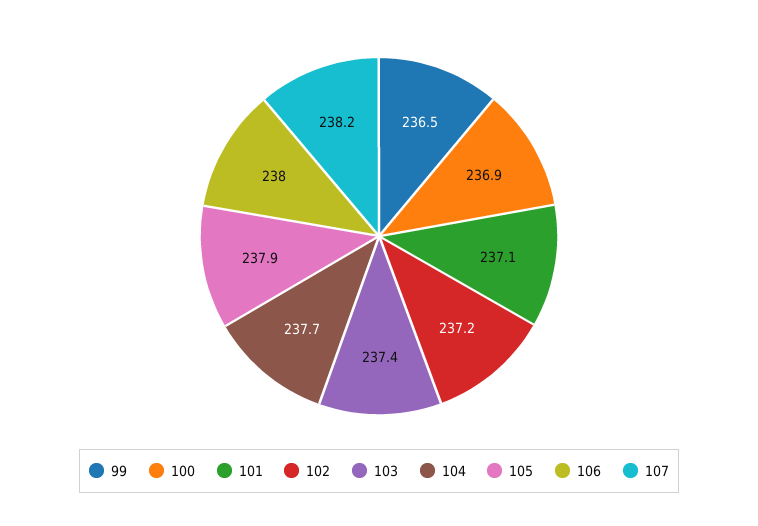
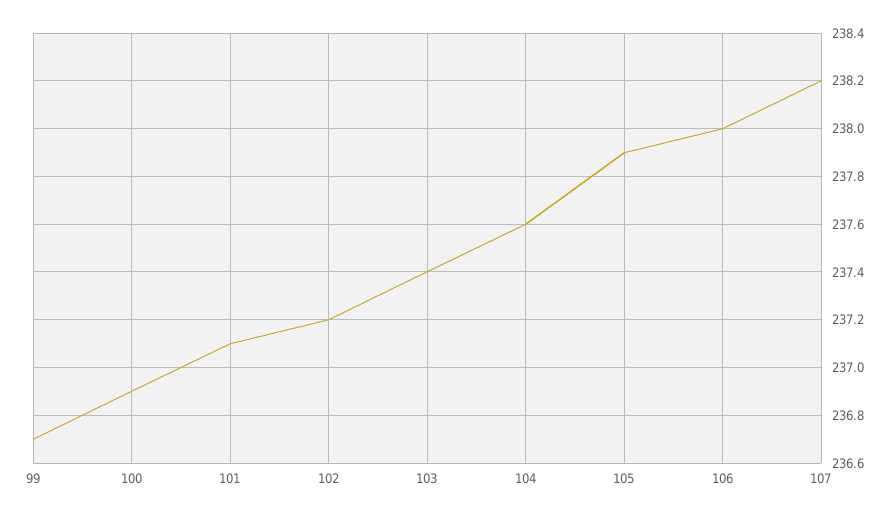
99: 236.5 -> 236.7
104: 237.7 -> 237.6

